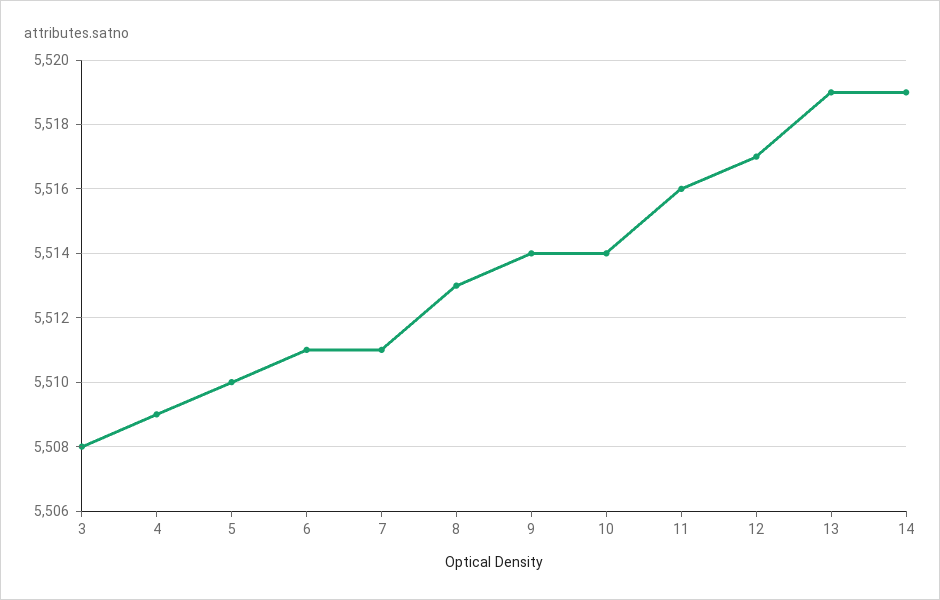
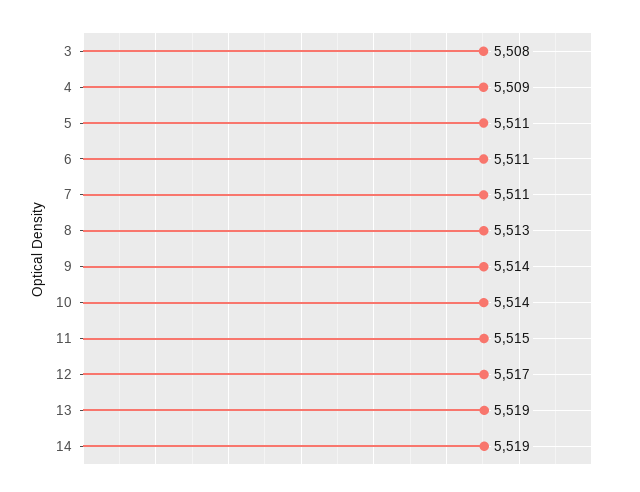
5: 5510 -> 5511
11: 5516 -> 5515

